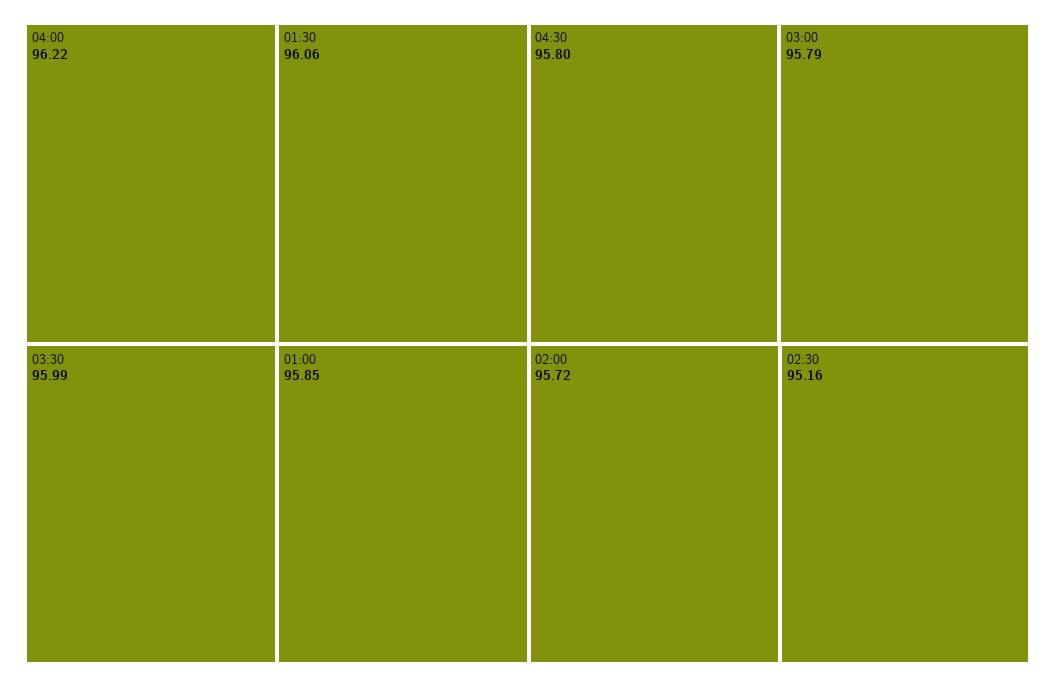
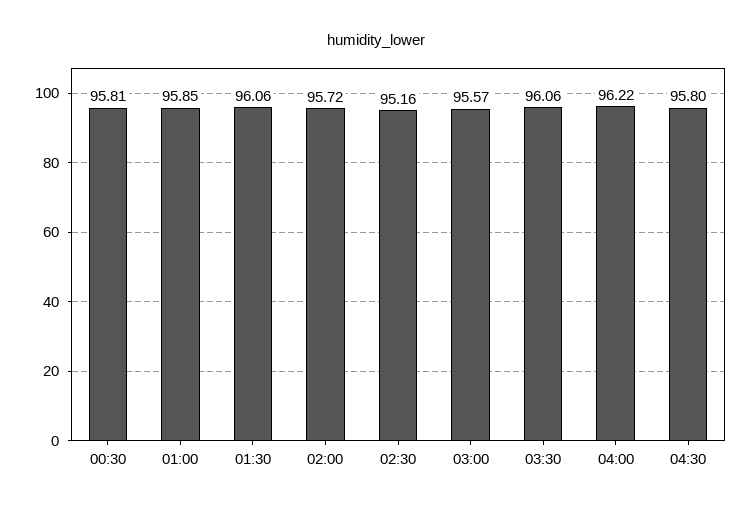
03:30: 95.99 -> 96.06
03:00: 95.79 -> 95.57
00:30: none -> 95.81

